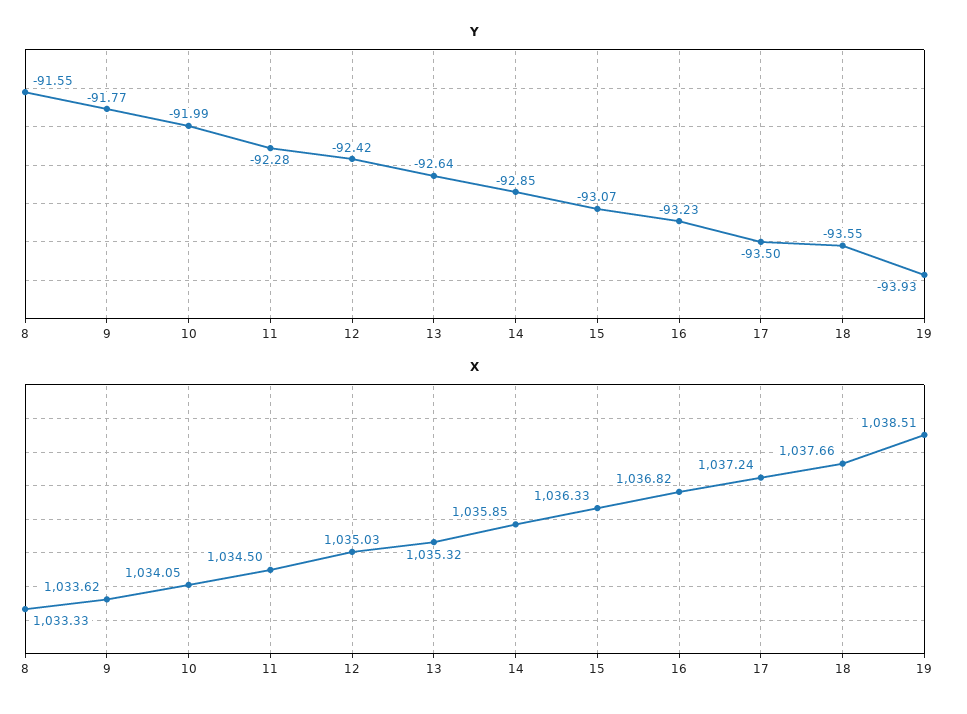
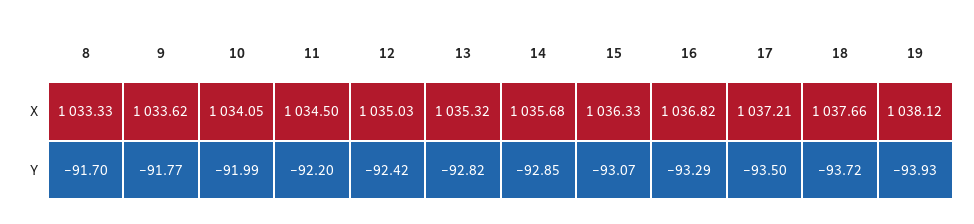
Y, 8: -91.55 -> -91.7
Y, 11: -92.28 -> -92.2
Y, 13: -92.64 -> -92.82
Y, 16: -93.23 -> -93.29
Y, 18: -93.55 -> -93.72
X, 14: 1035.85 -> 1035.68
X, 17: 1037.24 -> 1037.21
X, 19: 1038.51 -> 1038.12

